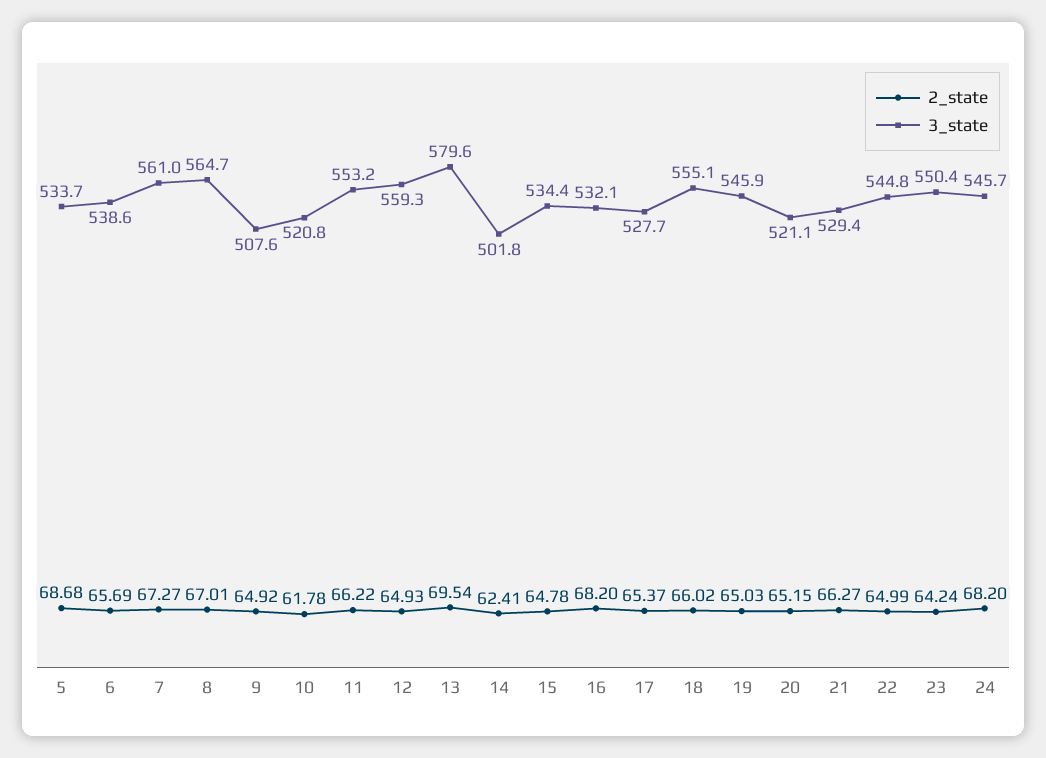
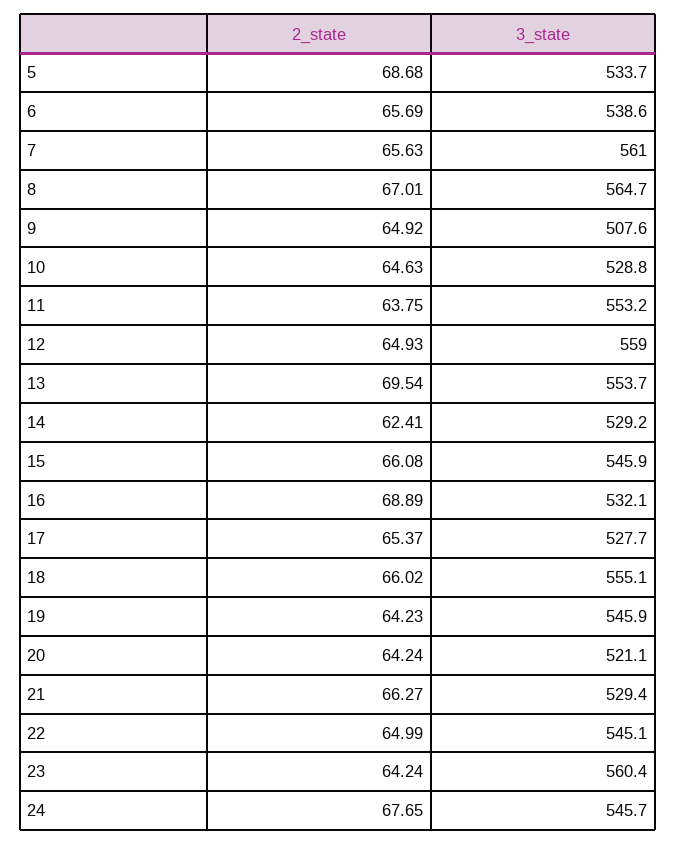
2_state, 7: 67.27 -> 65.63
2_state, 10: 61.78 -> 64.63
3_state, 10: 520.8 -> 528.8
2_state, 11: 66.22 -> 63.75
3_state, 12: 559.3 -> 559
3_state, 13: 579.6 -> 553.7
3_state, 14: 501.8 -> 529.2
2_state, 15: 64.78 -> 66.08
3_state, 15: 534.4 -> 545.9
2_state, 16: 68.2 -> 68.89
2_state, 19: 65.03 -> 64.23
2_state, 20: 65.15 -> 64.24
3_state, 22: 544.8 -> 545.1
3_state, 23: 550.4 -> 560.4
2_state, 24: 68.2 -> 67.65

